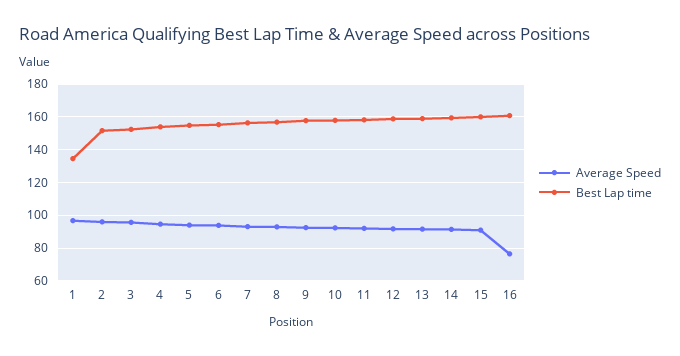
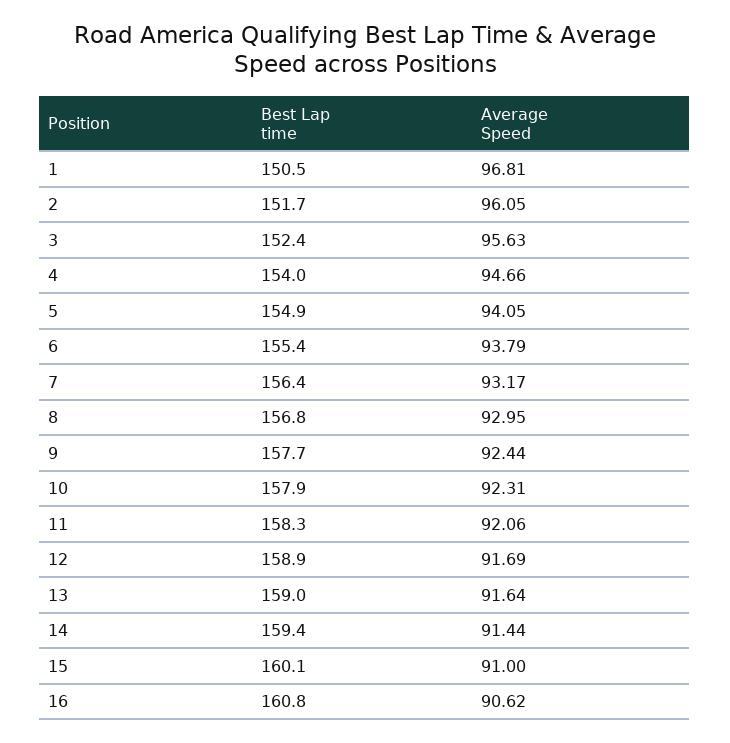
Best Lap time, 1: 135 -> 150.5
Average Speed, 16: 75 -> 90.62

